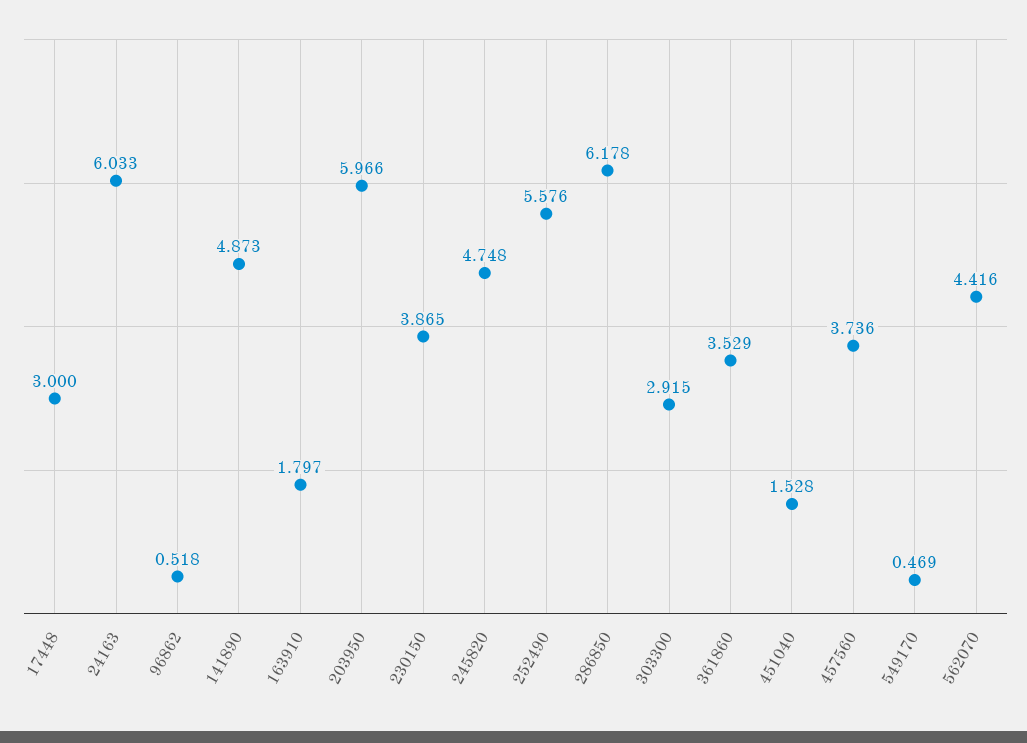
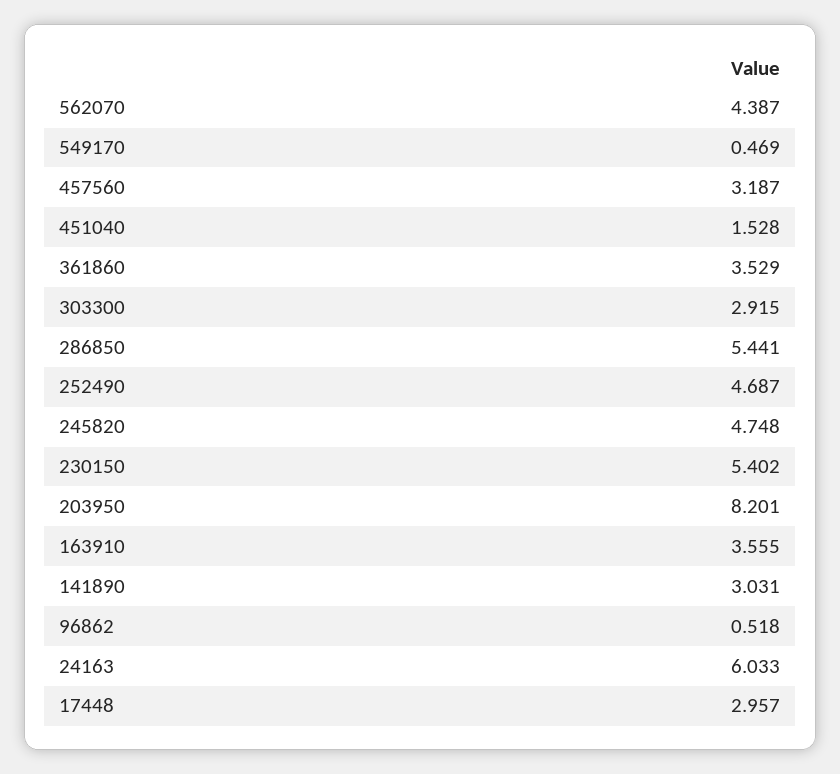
17448: 3 -> 2.957
141890: 4.873 -> 3.031
163910: 1.797 -> 3.555
203950: 5.966 -> 8.201
230150: 3.865 -> 5.402
252490: 5.576 -> 4.687
286850: 6.178 -> 5.441
457560: 3.736 -> 3.187
562070: 4.416 -> 4.387

